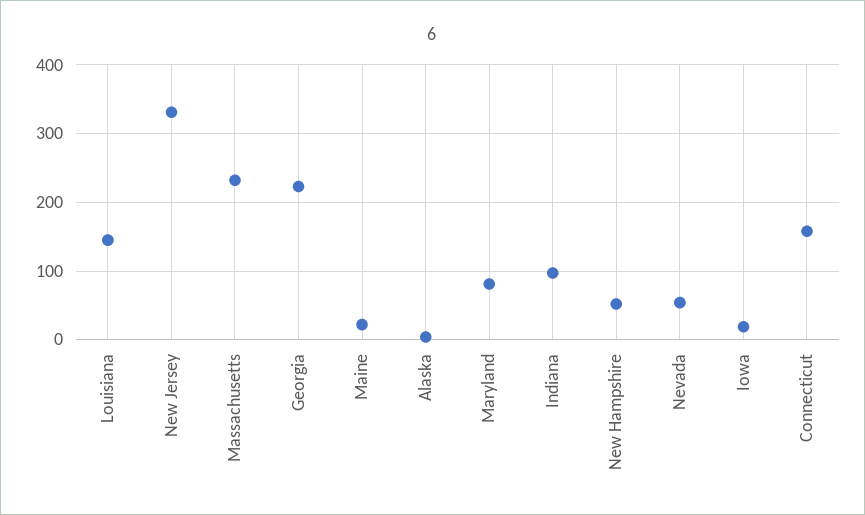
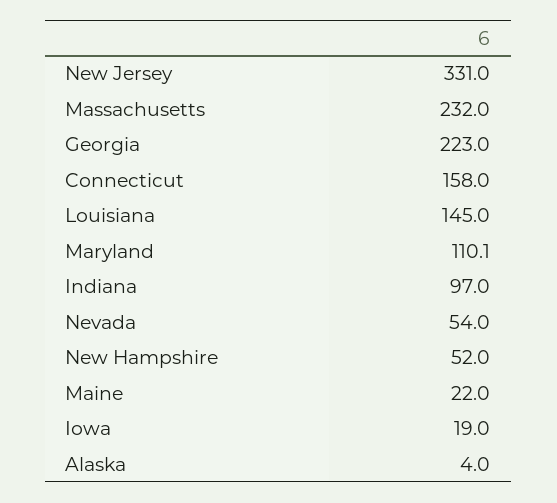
Maryland: 80 -> 110.1

